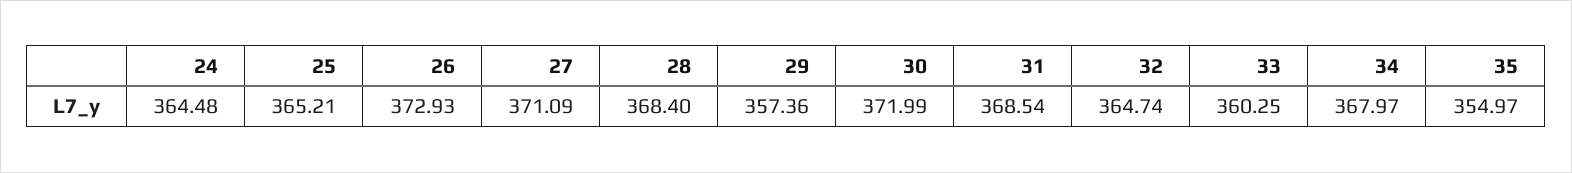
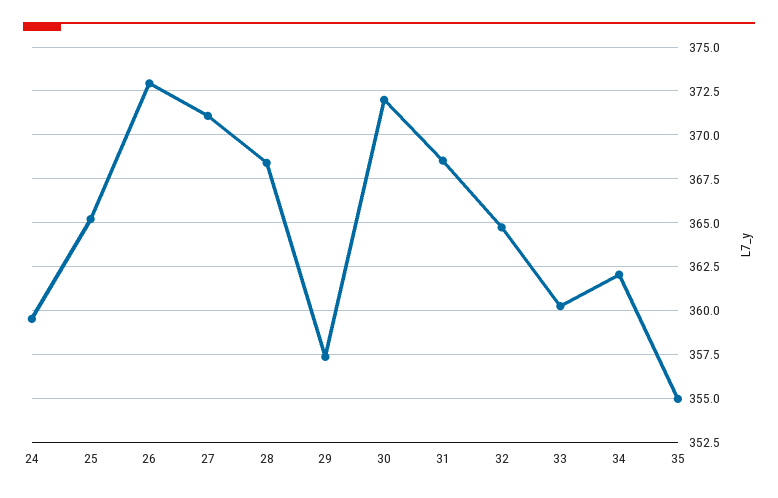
24: 364.48 -> 359.5
34: 367.97 -> 362

